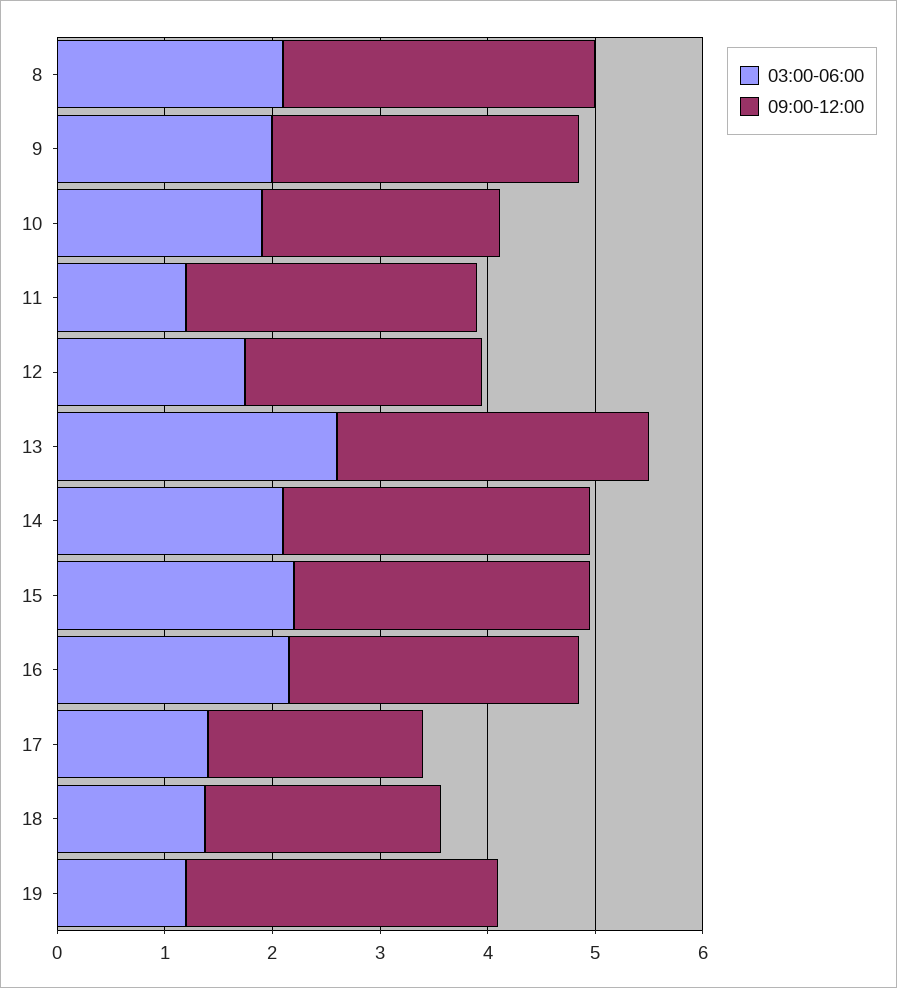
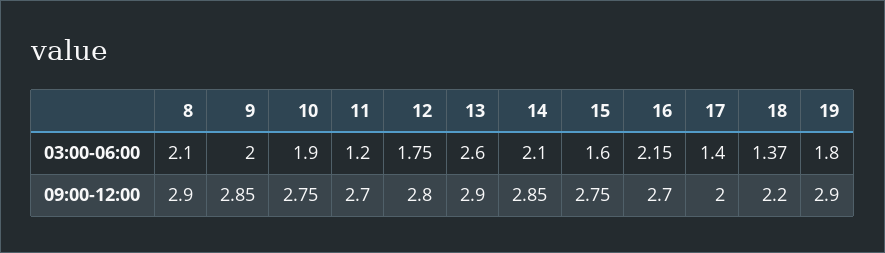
09:00-12:00, 10: 2.2 -> 2.75
09:00-12:00, 12: 2.2 -> 2.8
03:00-06:00, 15: 2.2 -> 1.6
03:00-06:00, 19: 1.2 -> 1.8

